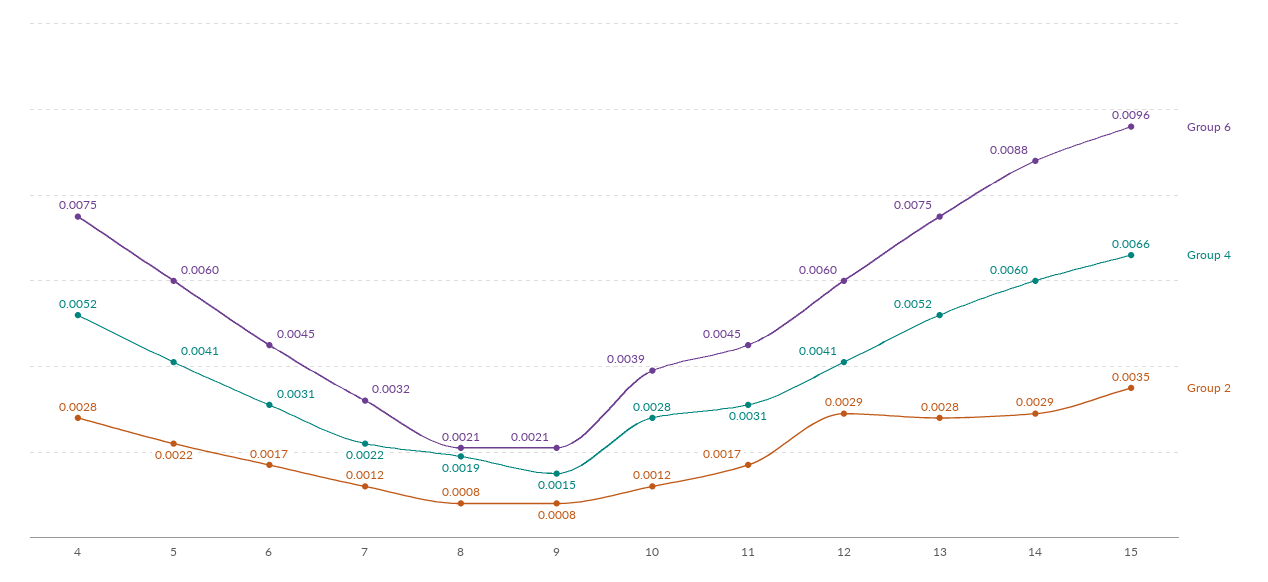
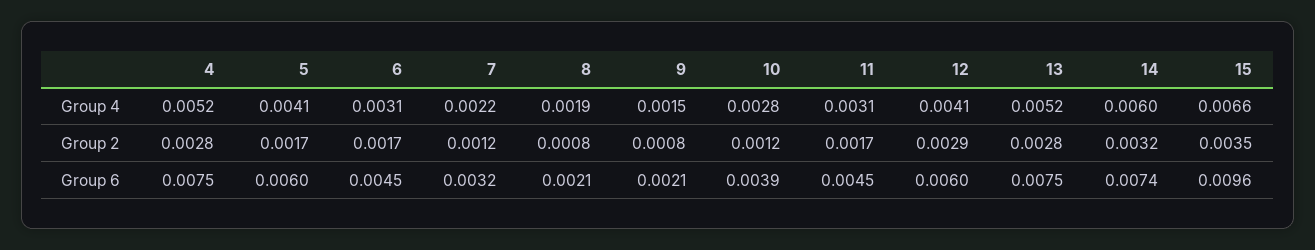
Group 2, 5: 0.0022 -> 0.0017
Group 6, 14: 0.0088 -> 0.0074
Group 2, 14: 0.0029 -> 0.0032

